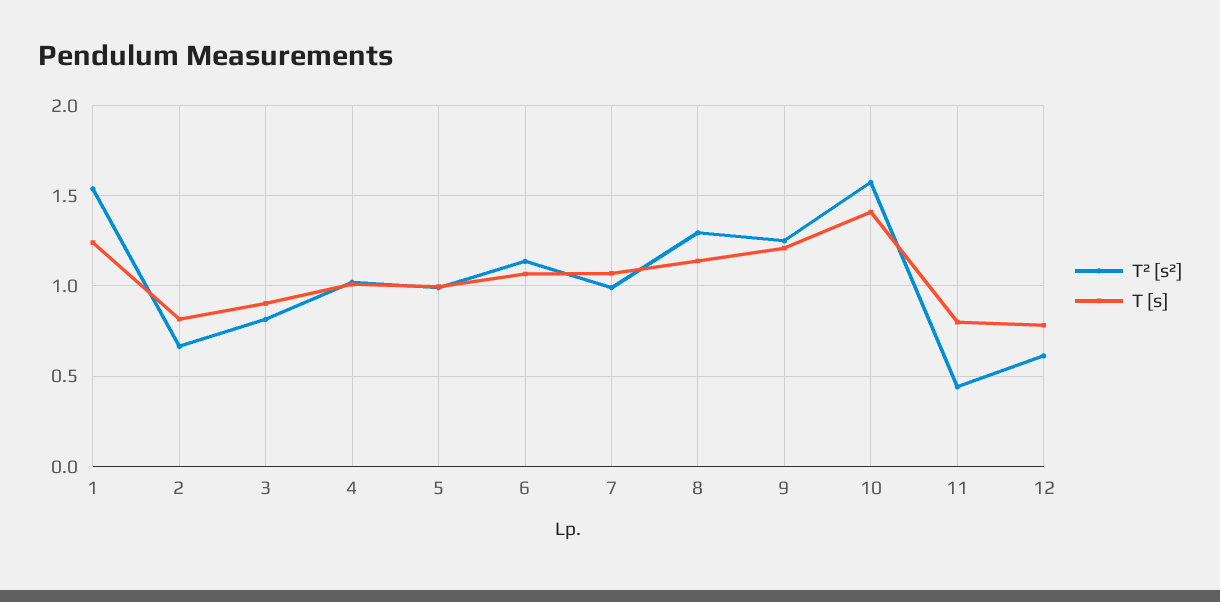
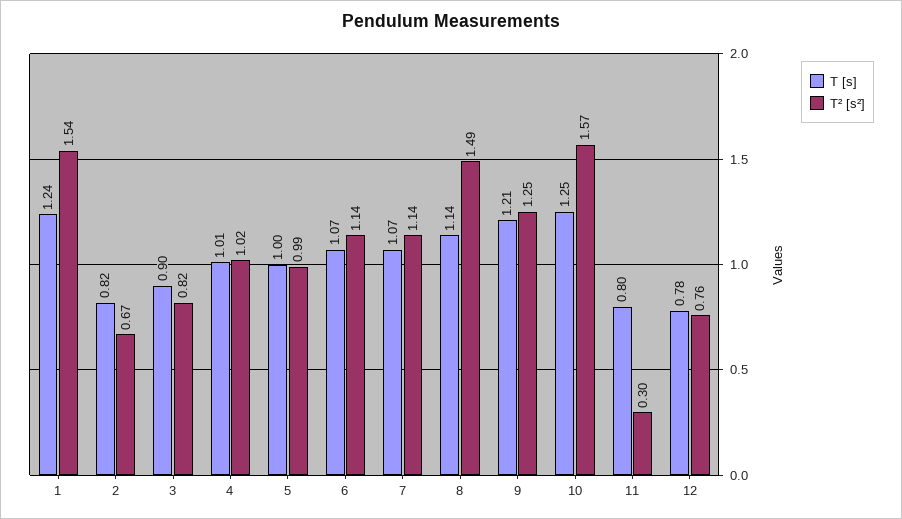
T² [s²], 7: 1 -> 1.14
T² [s²], 8: 1.3 -> 1.49
T [s], 10: 1.4 -> 1.25
T² [s²], 11: 0.45 -> 0.3
T² [s²], 12: 0.6 -> 0.76

